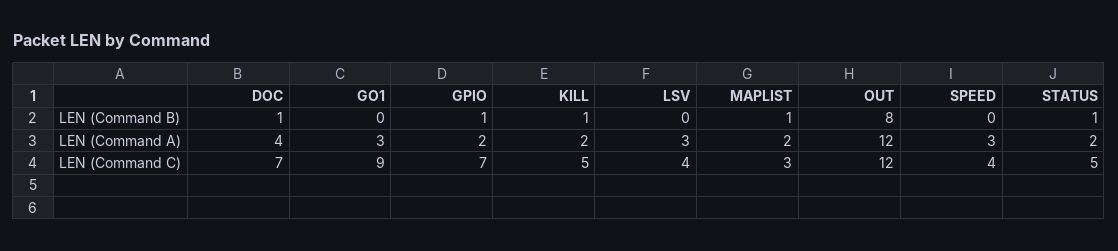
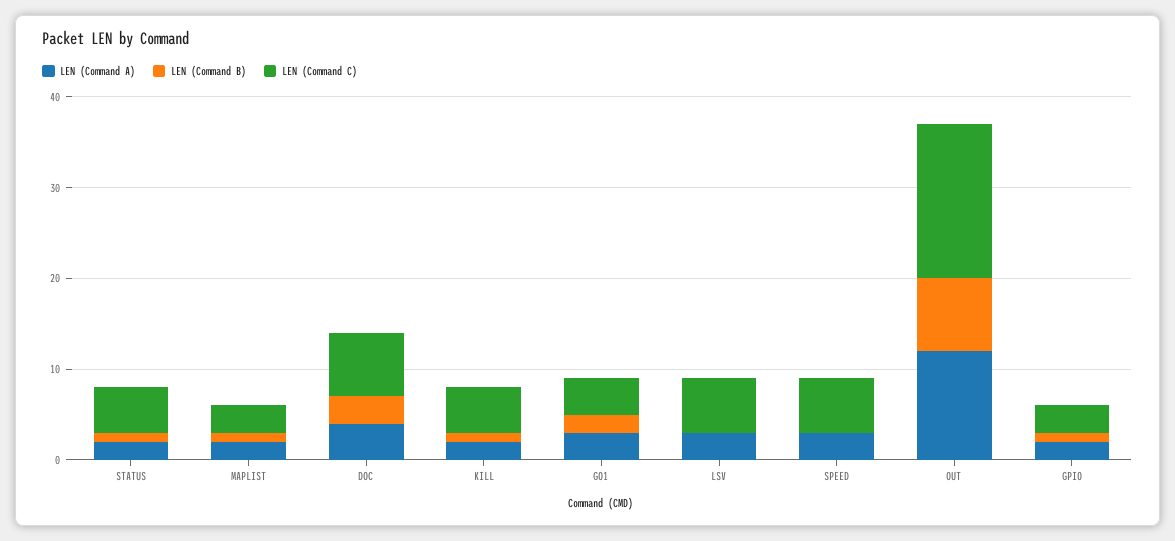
LEN (Command B), DOC: 1 -> 3
LEN (Command B), GO1: 0 -> 2
LEN (Command C), GO1: 9 -> 4
LEN (Command C), GPIO: 7 -> 3
LEN (Command C), LSV: 4 -> 6
LEN (Command C), OUT: 12 -> 17
LEN (Command C), SPEED: 4 -> 6

